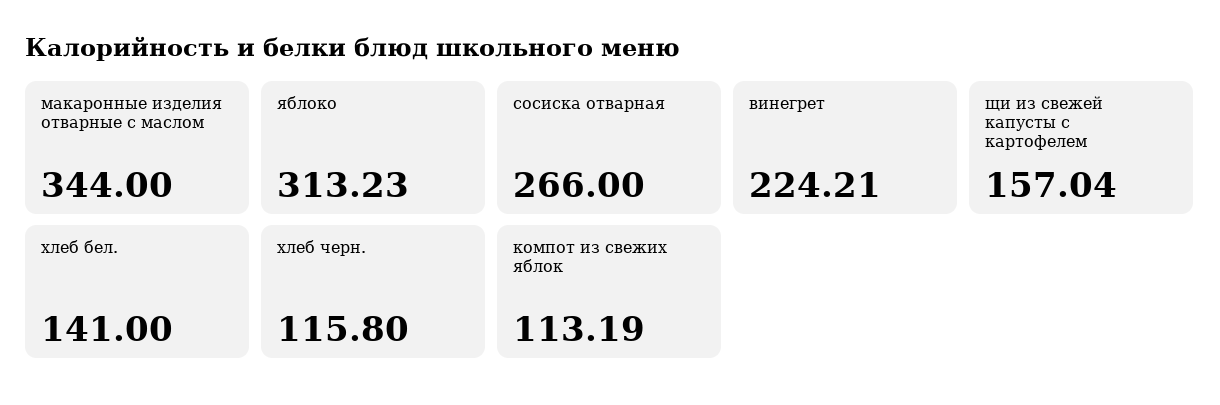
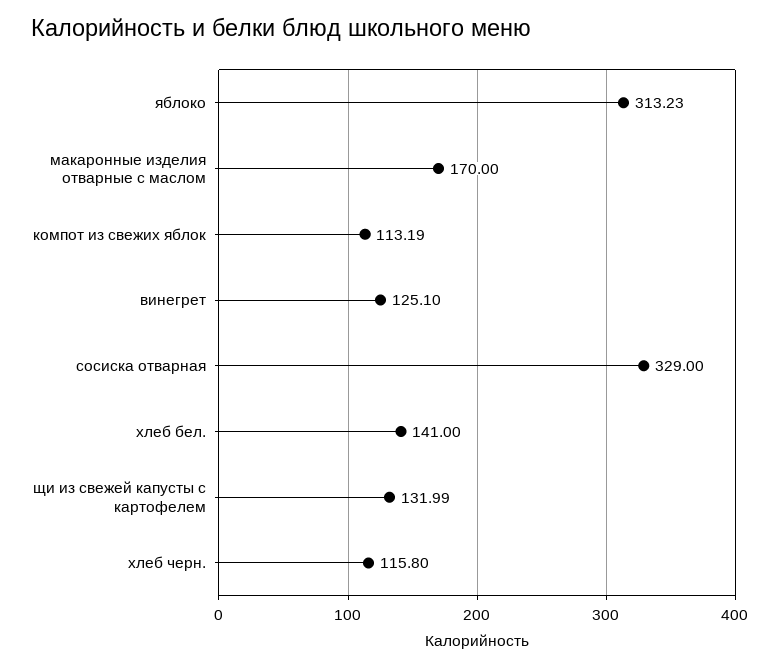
макаронные изделия отварные с маслом: 344 -> 170
сосиска отварная: 266 -> 329
винегрет: 224.21 -> 125.1
щи из свежей капусты с картофелем: 157.04 -> 131.99

